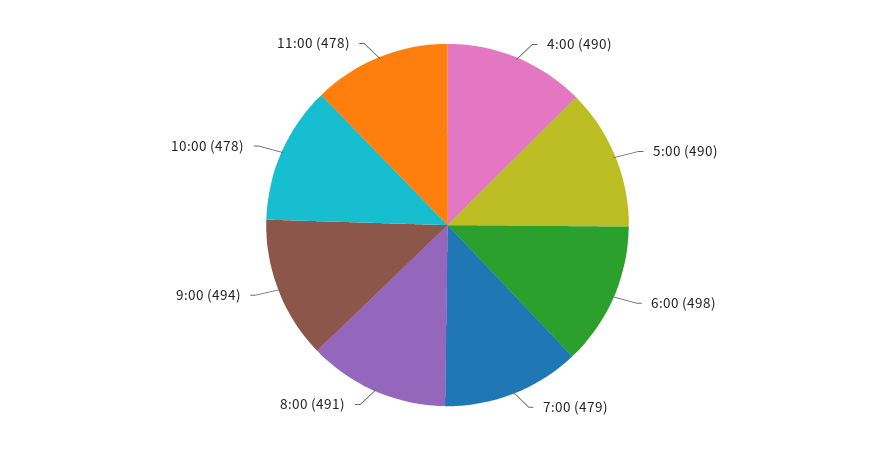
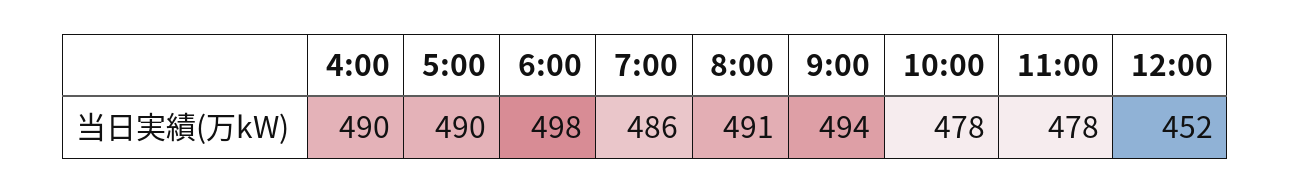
7:00: 479 -> 486
12:00: none -> 452

